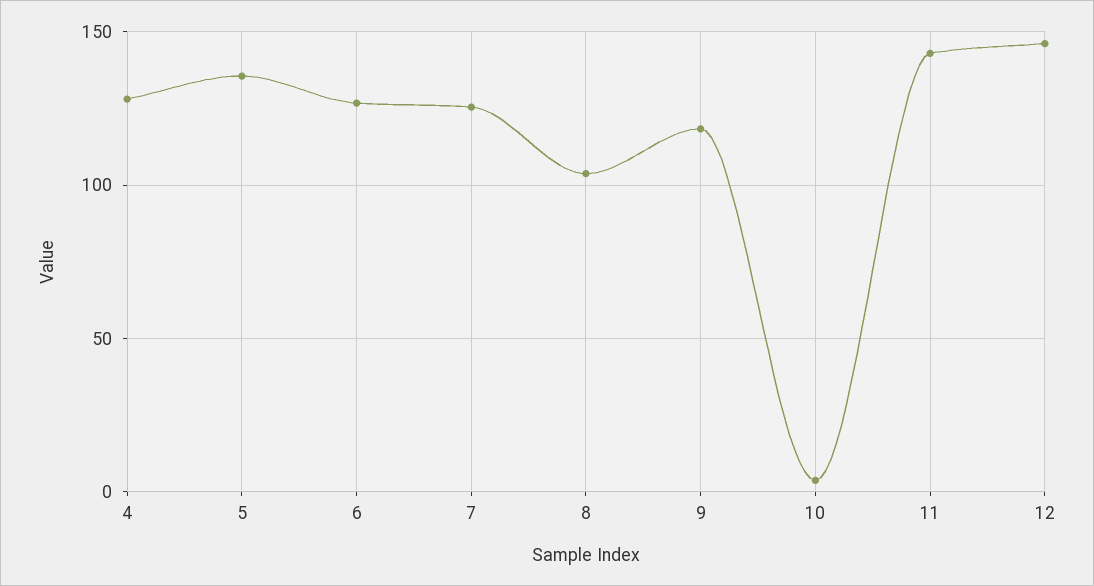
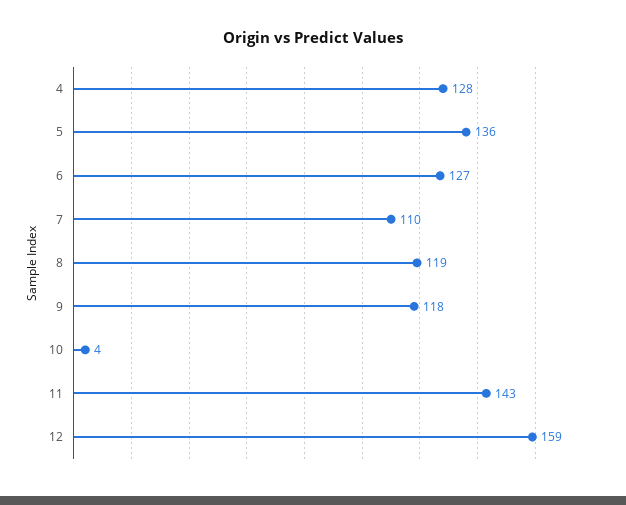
7: 125 -> 110
8: 105 -> 119
12: 145 -> 159

